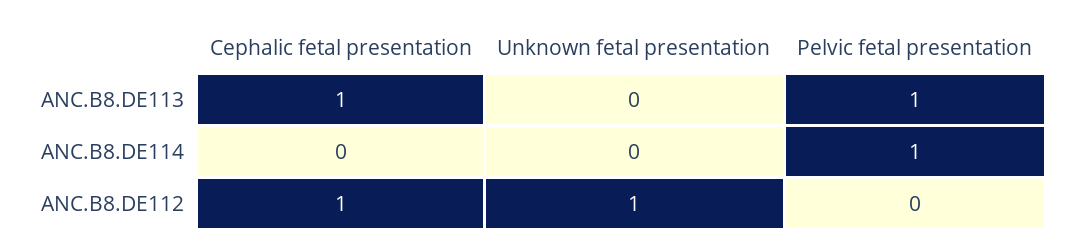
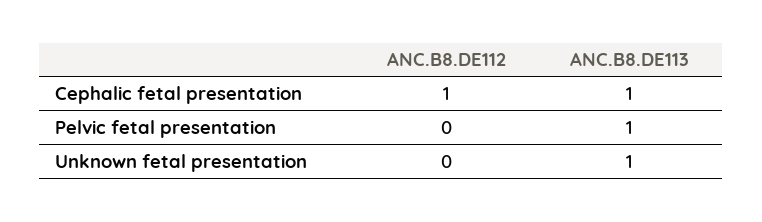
Unknown fetal presentation, ANC.B8.DE113: 0 -> 1
Cephalic fetal presentation, ANC.B8.DE114: 0 -> none
Unknown fetal presentation, ANC.B8.DE114: 0 -> none
Pelvic fetal presentation, ANC.B8.DE114: 1 -> none
Unknown fetal presentation, ANC.B8.DE112: 1 -> 0

